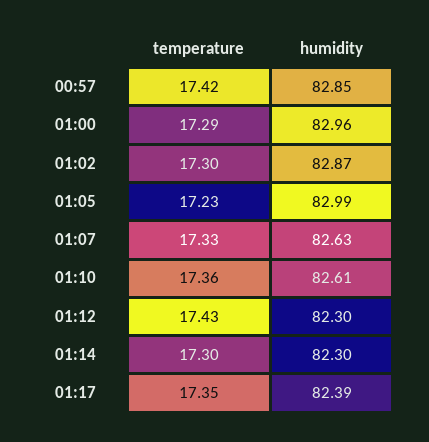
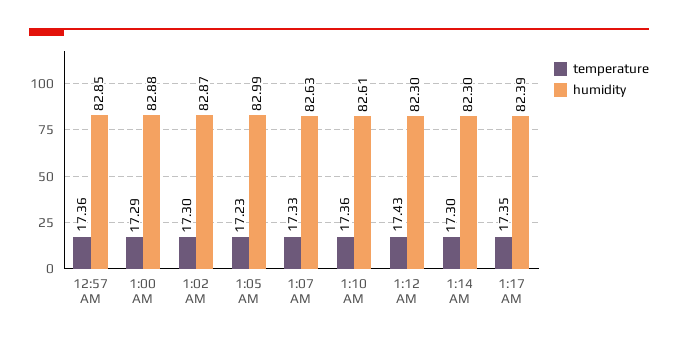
temperature, 00:57: 17.42 -> 17.36
humidity, 01:00: 82.96 -> 82.88

